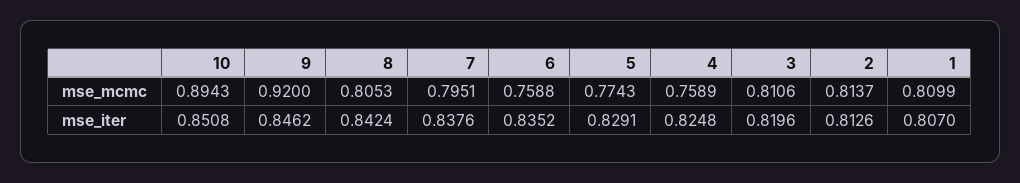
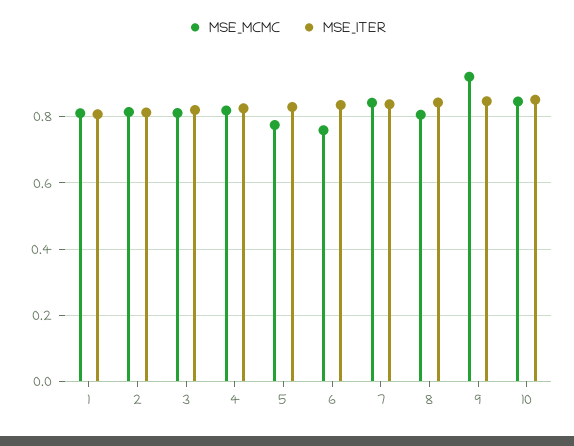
mse_mcmc, 10: 0.8943 -> 0.84
mse_mcmc, 7: 0.7951 -> 0.84
mse_mcmc, 4: 0.7589 -> 0.82

